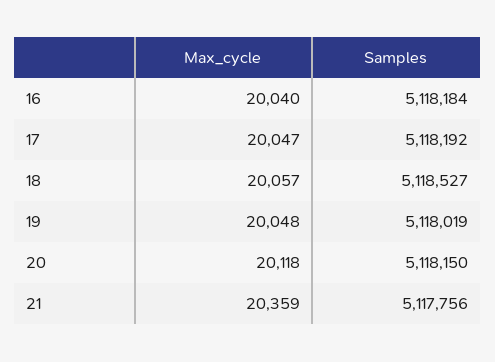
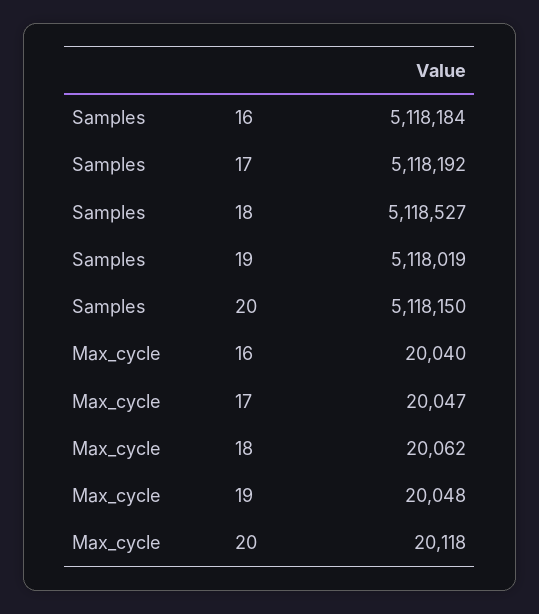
Max_cycle, 18: 20057 -> 20062
Max_cycle, 21: 20359 -> none
Samples, 21: 5117756 -> none

